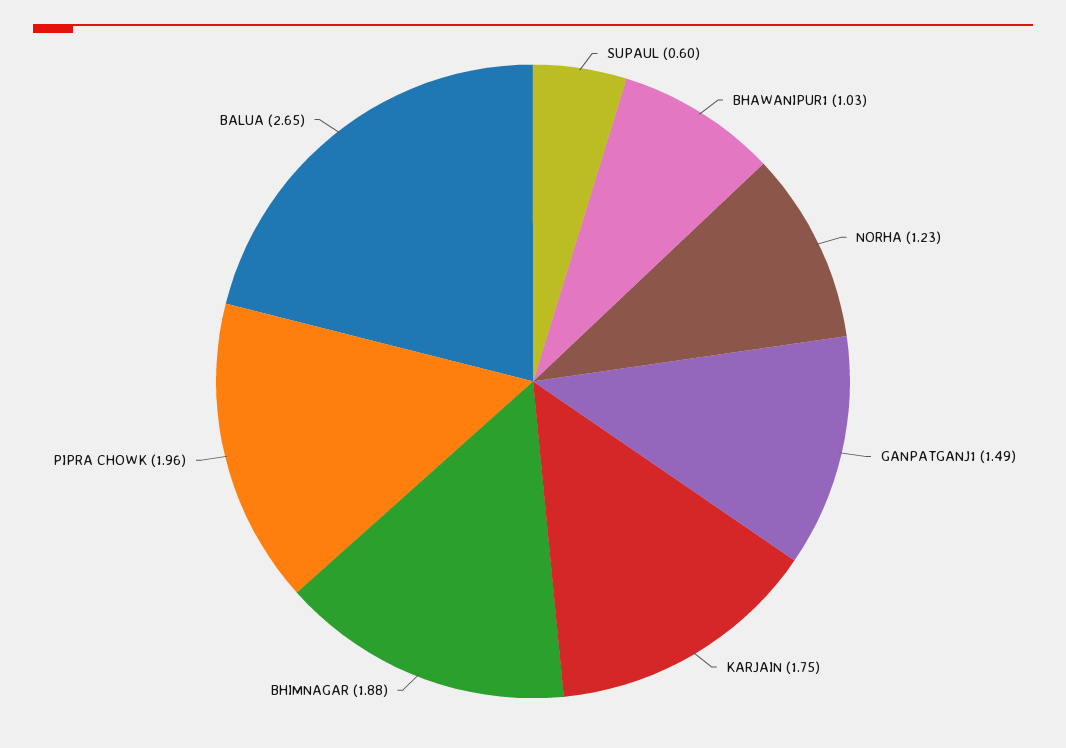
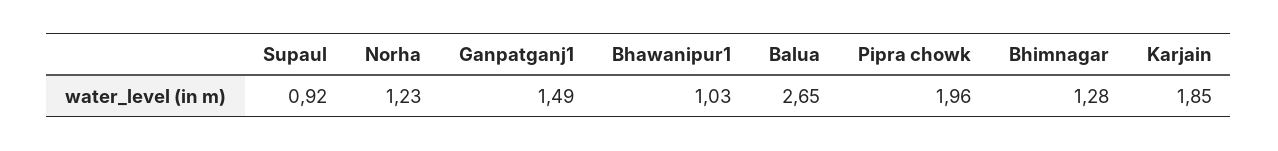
SUPAUL: 0.6 -> 0.92
KARJAIN: 1.75 -> 1.85
BHIMNAGAR: 1.88 -> 1.28

